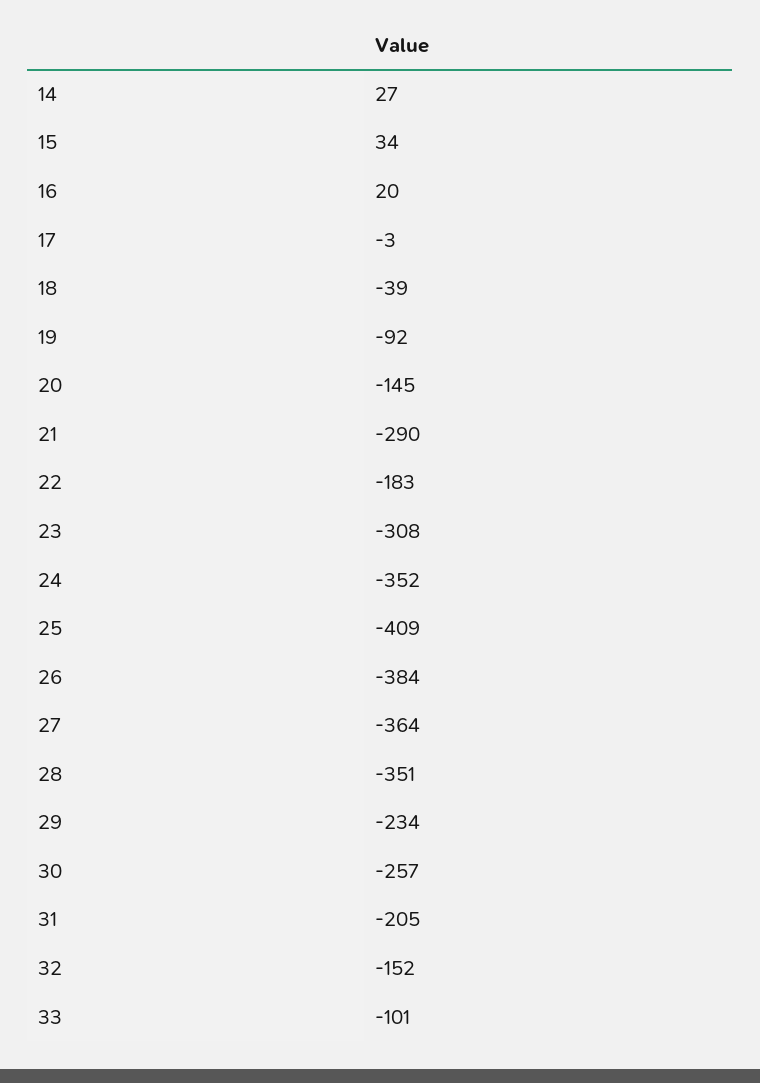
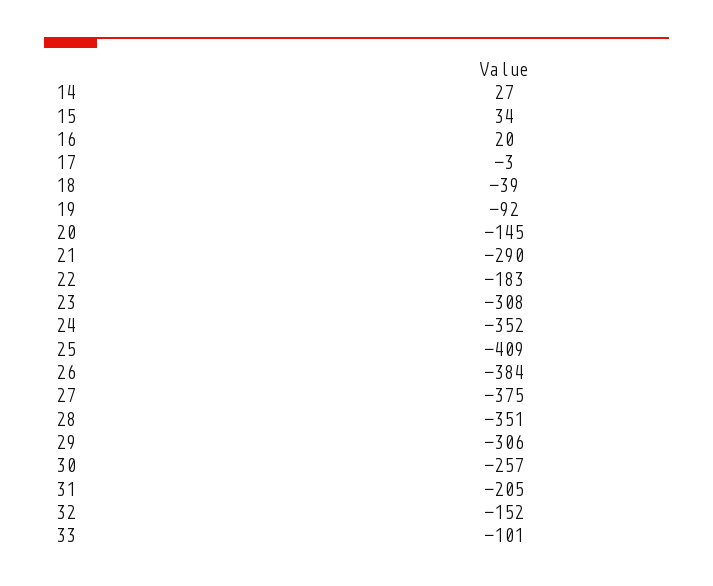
27: -364 -> -375
29: -234 -> -306

